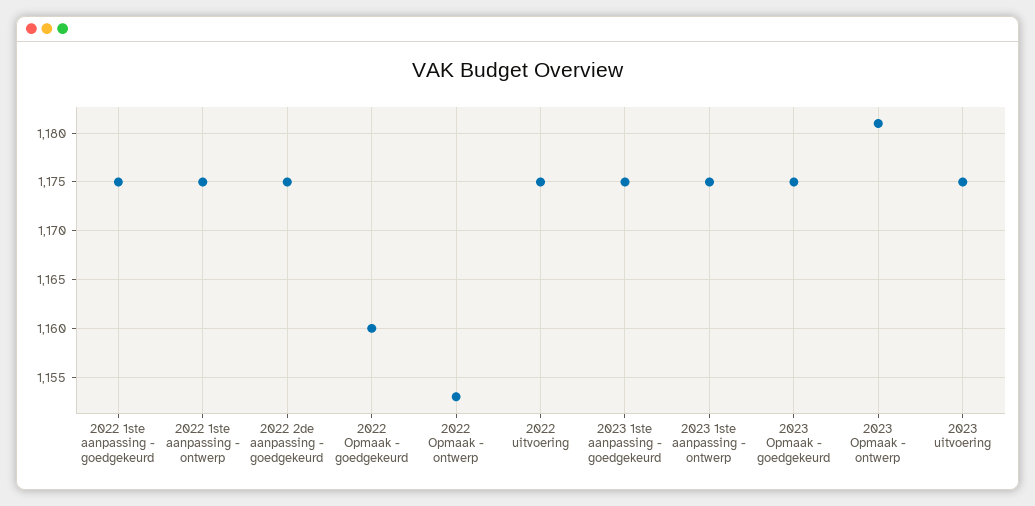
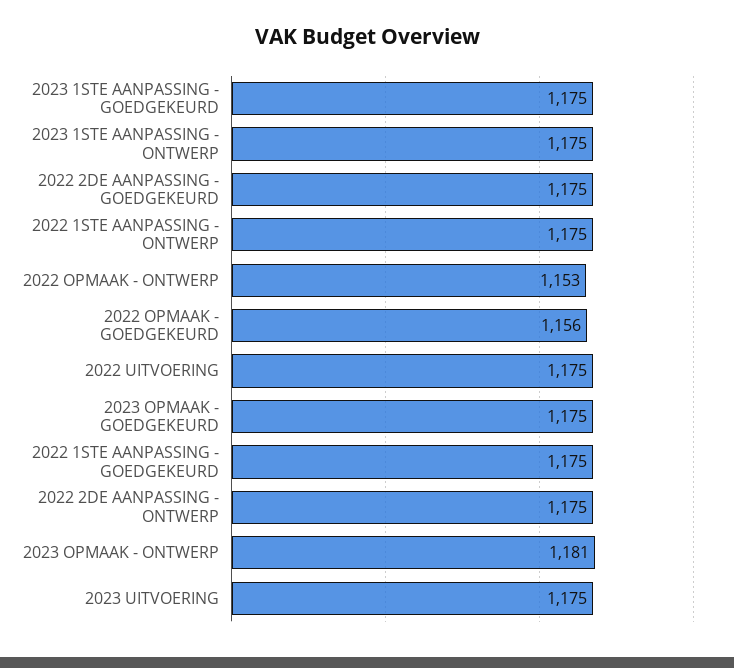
2022 Opmaak - goedgekeurd: 1160 -> 1156
2022 2DE AANPASSING - ONTWERP: none -> 1175

